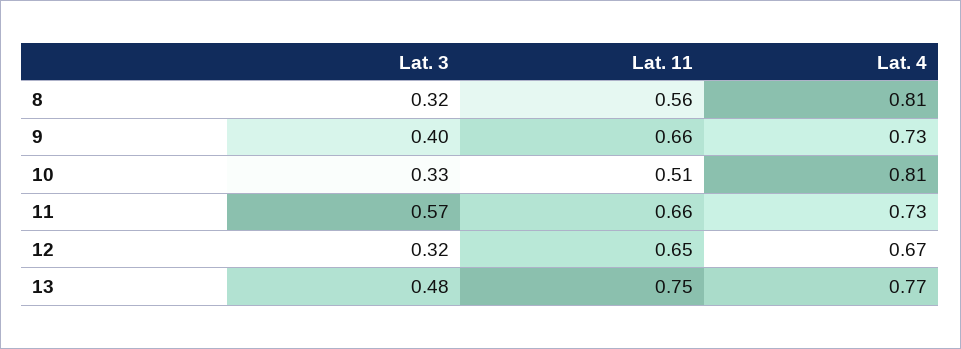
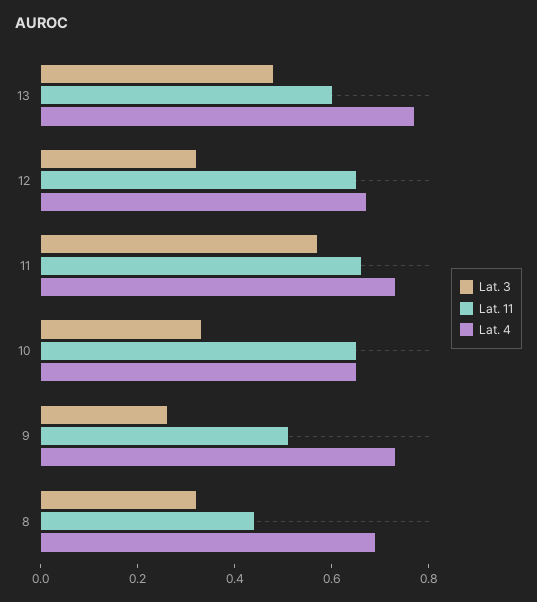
Lat. 11, 8: 0.56 -> 0.45
Lat. 4, 8: 0.81 -> 0.7
Lat. 3, 9: 0.4 -> 0.25
Lat. 11, 9: 0.66 -> 0.5
Lat. 11, 10: 0.51 -> 0.65
Lat. 4, 10: 0.81 -> 0.65
Lat. 11, 13: 0.75 -> 0.6

